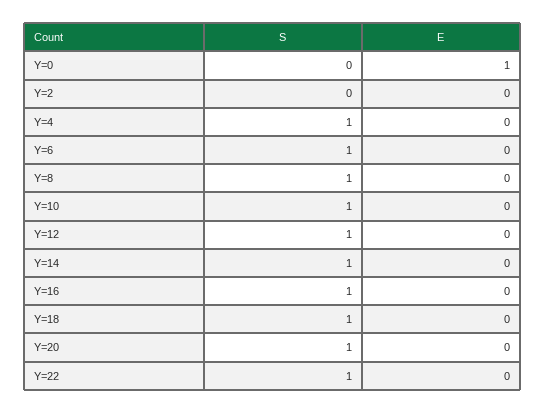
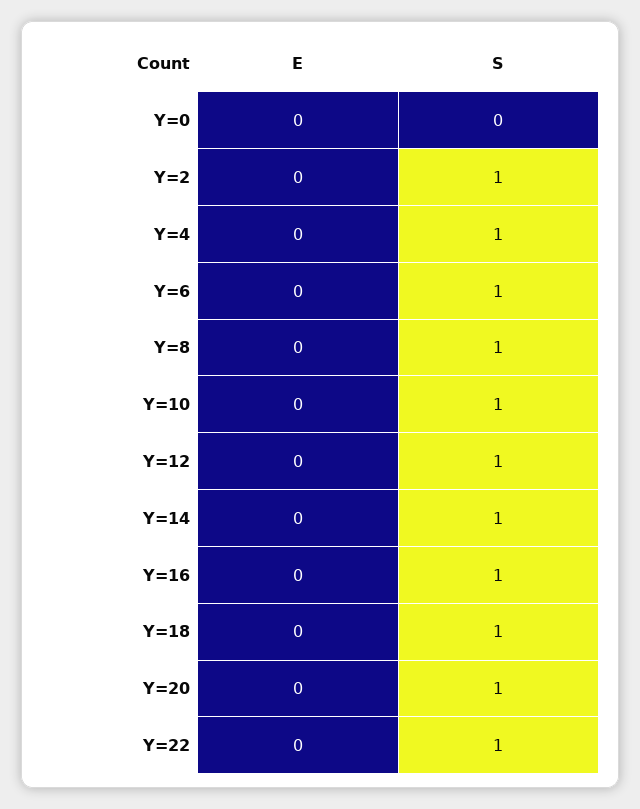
E, Y=0: 1 -> 0
S, Y=2: 0 -> 1

